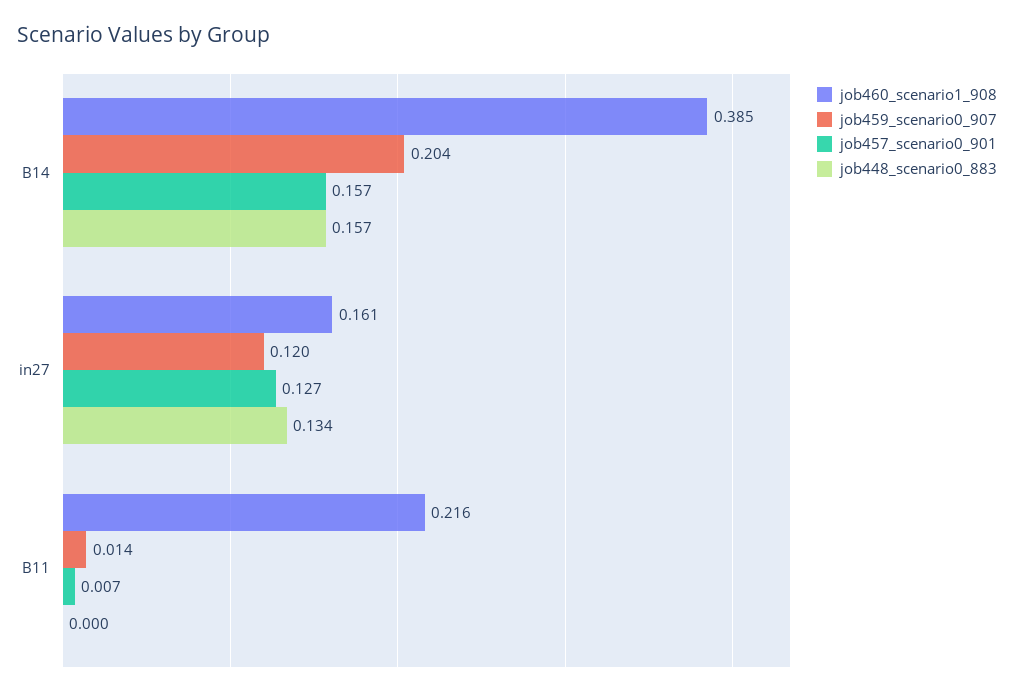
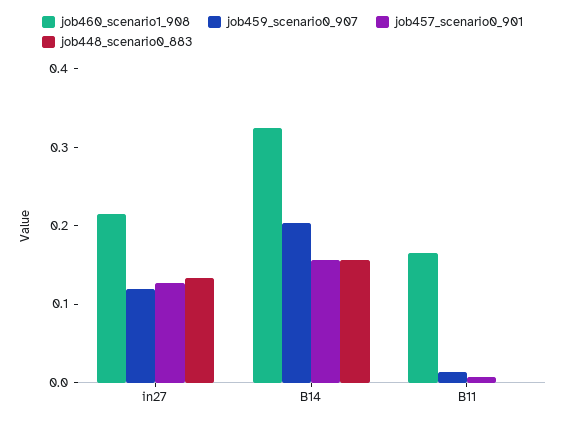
job460_scenario1_908, B14: 0.385 -> 0.32
job460_scenario1_908, in27: 0.161 -> 0.22
job460_scenario1_908, B11: 0.216 -> 0.16

